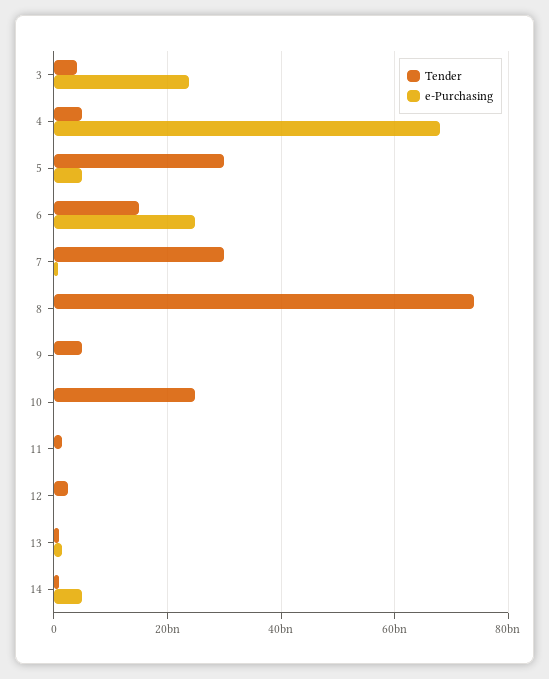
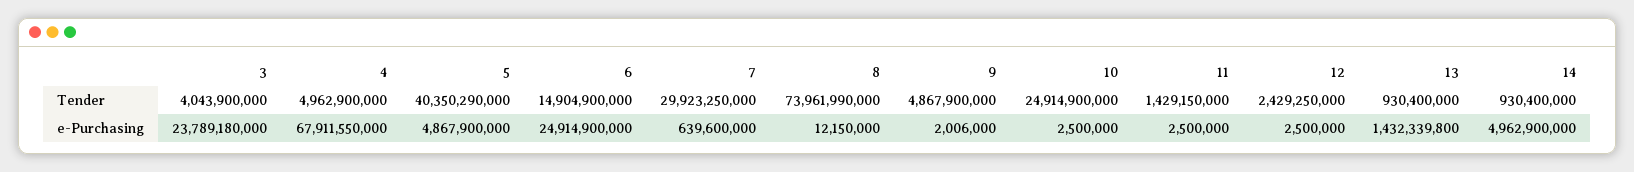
Tender, 5: 30000000000 -> 40350290000

